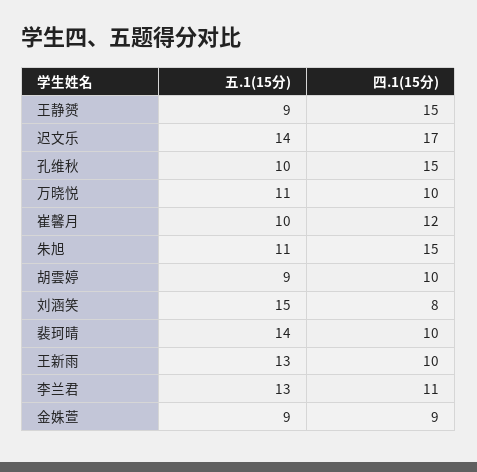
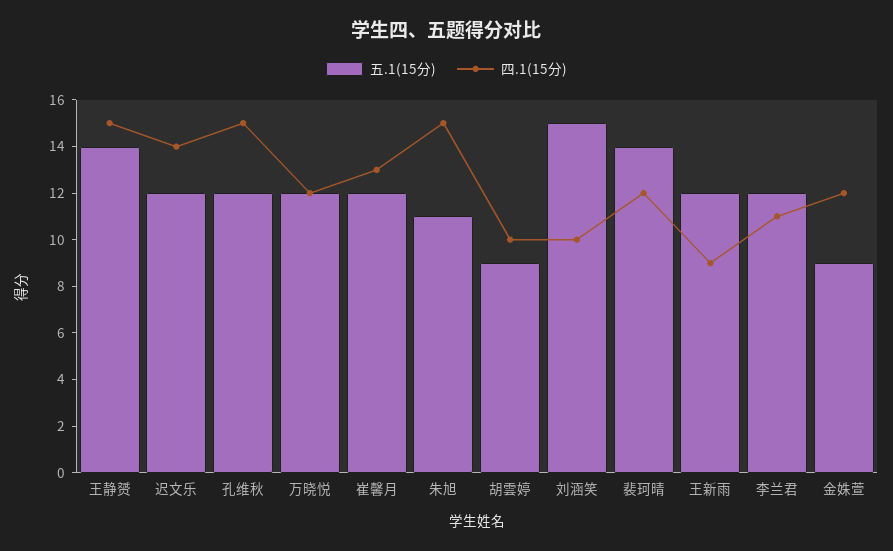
五.1(15分), 王静赟: 9 -> 14
五.1(15分), 迟文乐: 14 -> 12
四.1(15分), 迟文乐: 17 -> 14
五.1(15分), 孔维秋: 10 -> 12
五.1(15分), 万晓悦: 11 -> 12
四.1(15分), 万晓悦: 10 -> 12
五.1(15分), 崔馨月: 10 -> 12
四.1(15分), 崔馨月: 12 -> 13
四.1(15分), 刘涵笑: 8 -> 10
四.1(15分), 裴珂晴: 10 -> 12
五.1(15分), 王新雨: 13 -> 12
四.1(15分), 王新雨: 10 -> 9
五.1(15分), 李兰君: 13 -> 12
四.1(15分), 金姝萱: 9 -> 12

